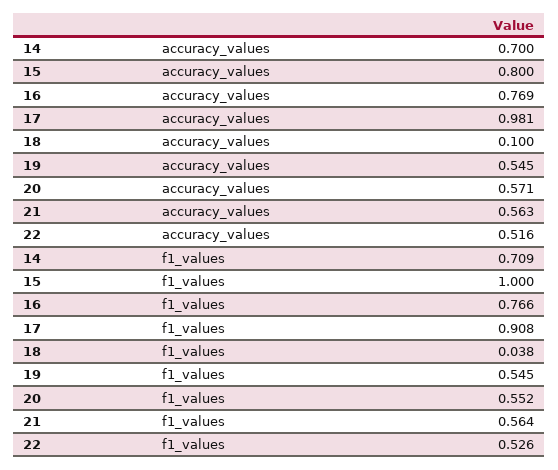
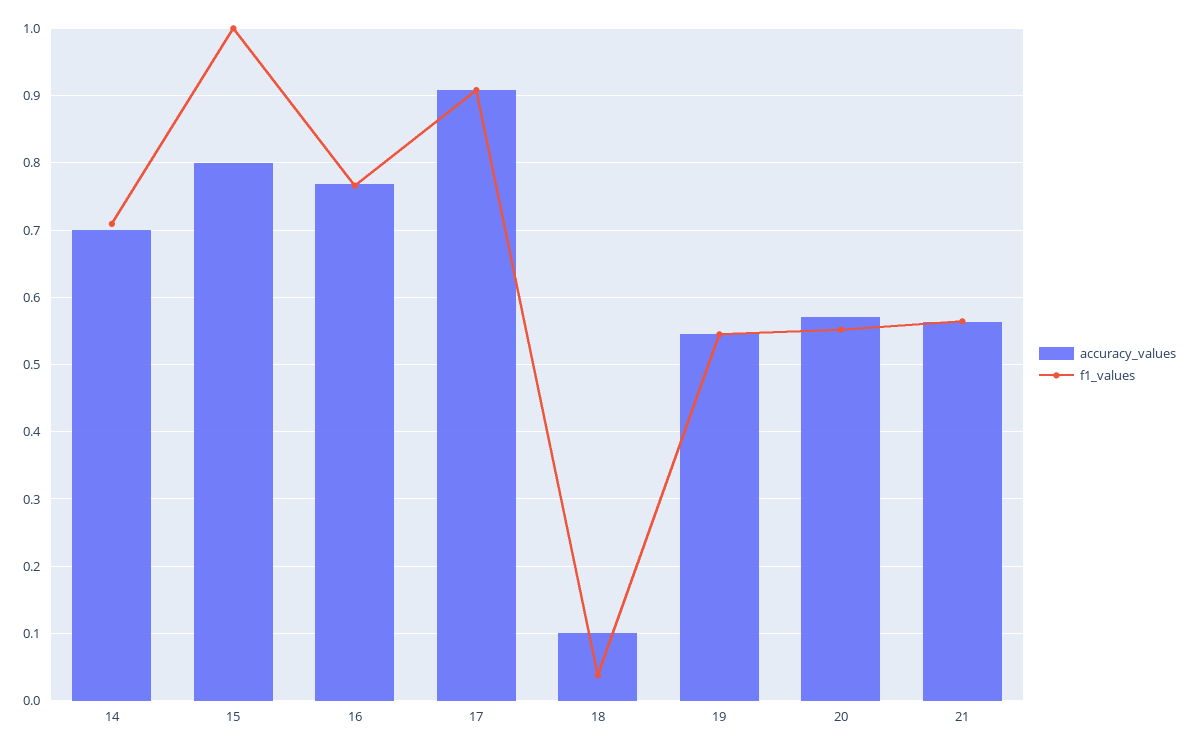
accuracy_values, 17: 0.981 -> 0.91
accuracy_values, 22: 0.516 -> none
f1_values, 22: 0.526 -> none

